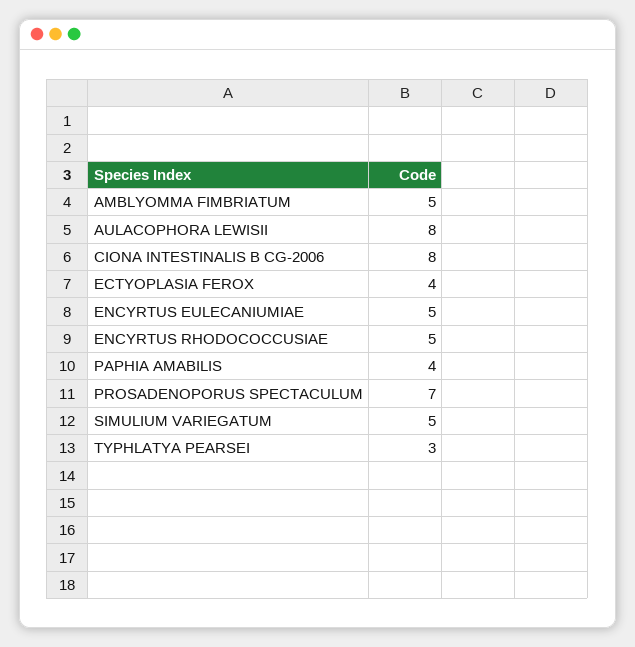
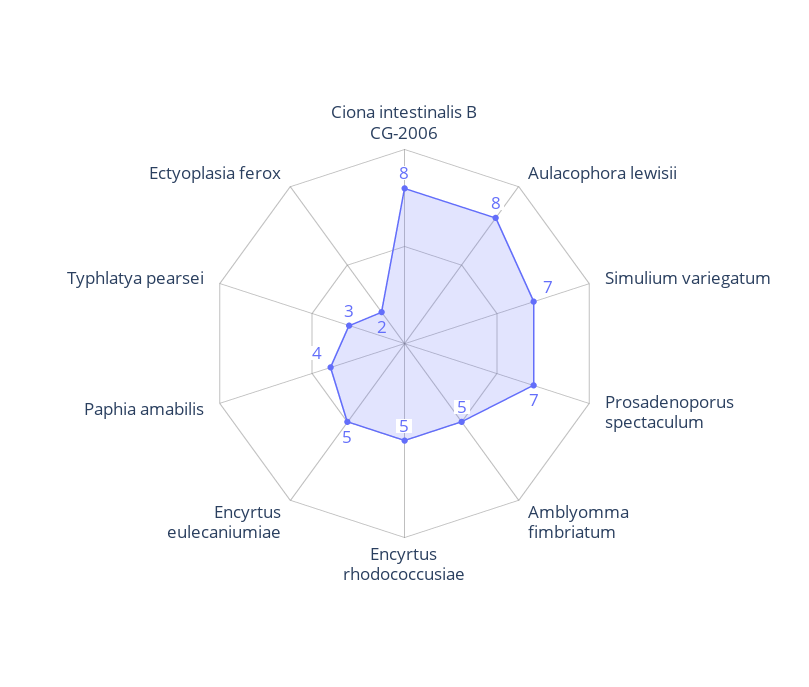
ECTYOPLASIA FEROX: 4 -> 2
SIMULIUM VARIEGATUM: 5 -> 7

